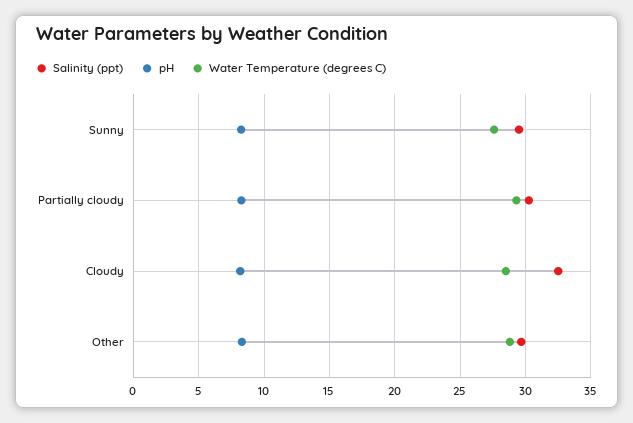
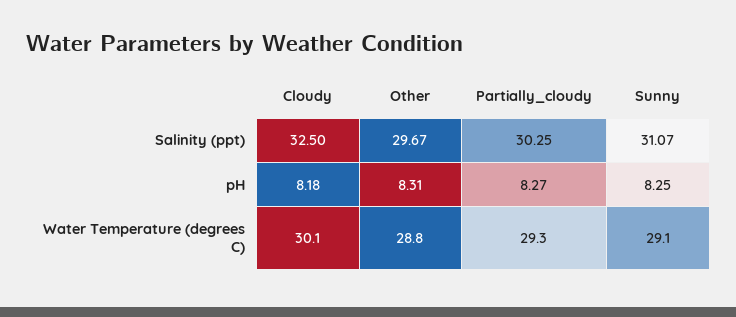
Salinity (ppt), Sunny: 29.5 -> 31.07
Water Temperature (degrees C), Sunny: 27.5 -> 29.1
Water Temperature (degrees C), Cloudy: 28.5 -> 30.1

